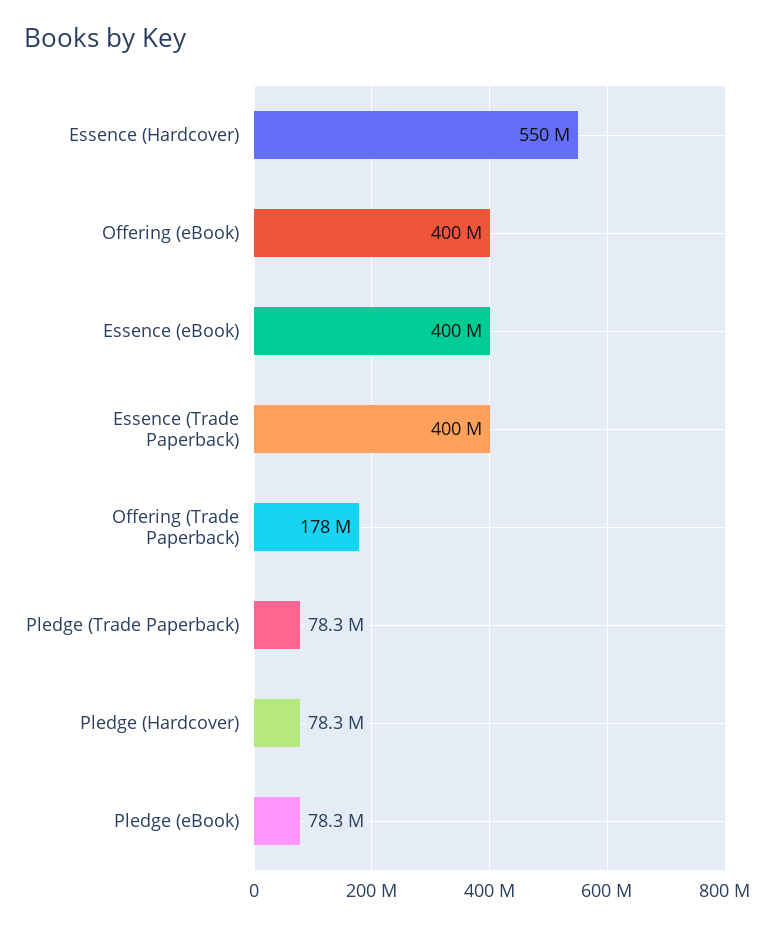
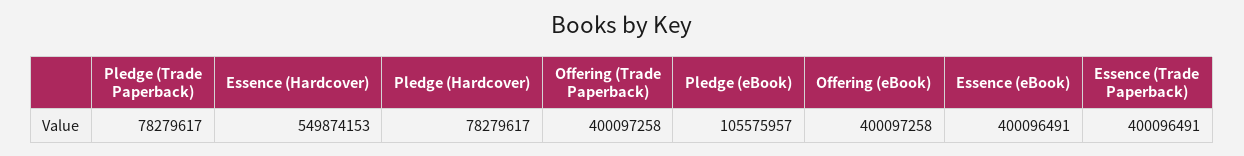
Offering (Trade Paperback): 178000000 -> 400097258
Pledge (eBook): 78300000 -> 105575957

